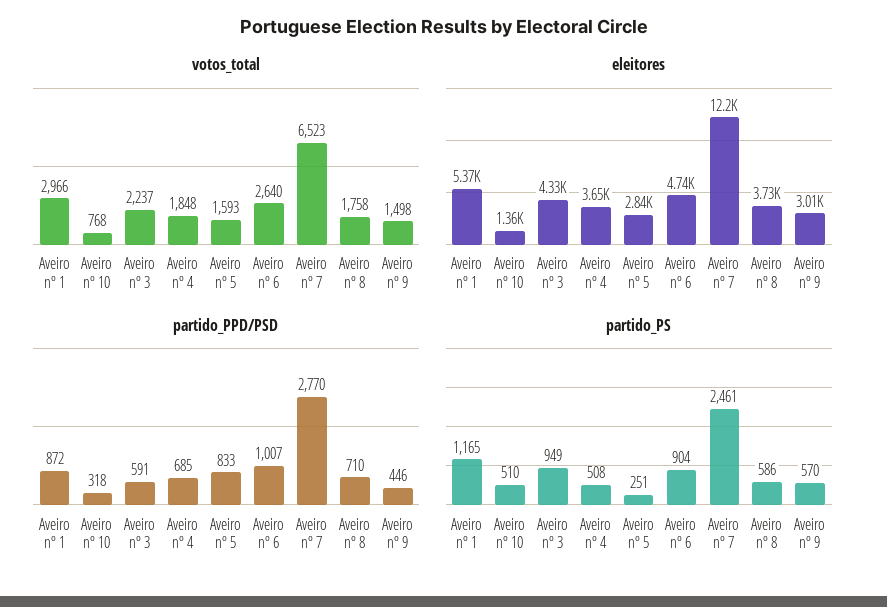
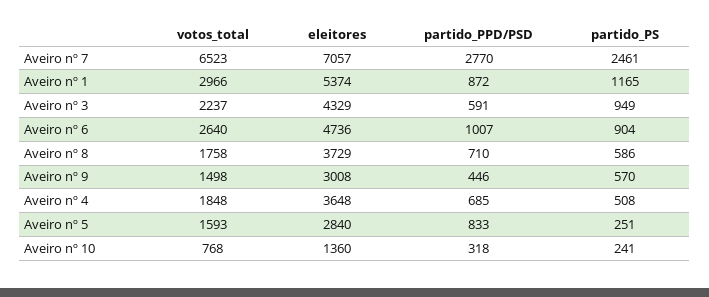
eleitores, Aveiro nº 7: 12200 -> 7057
partido_PS, Aveiro nº 10: 510 -> 241

